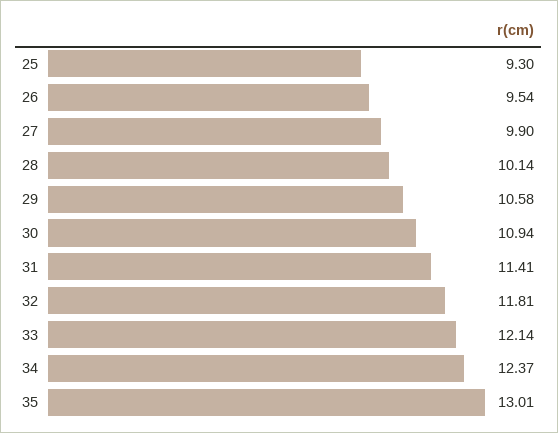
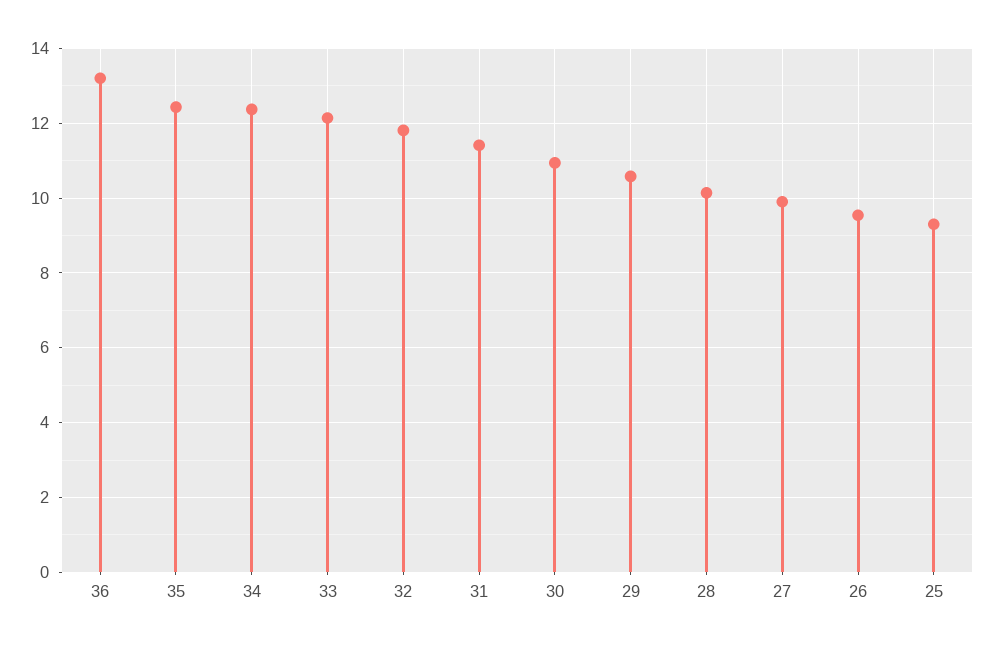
35: 13.01 -> 12.4
36: none -> 13.2

